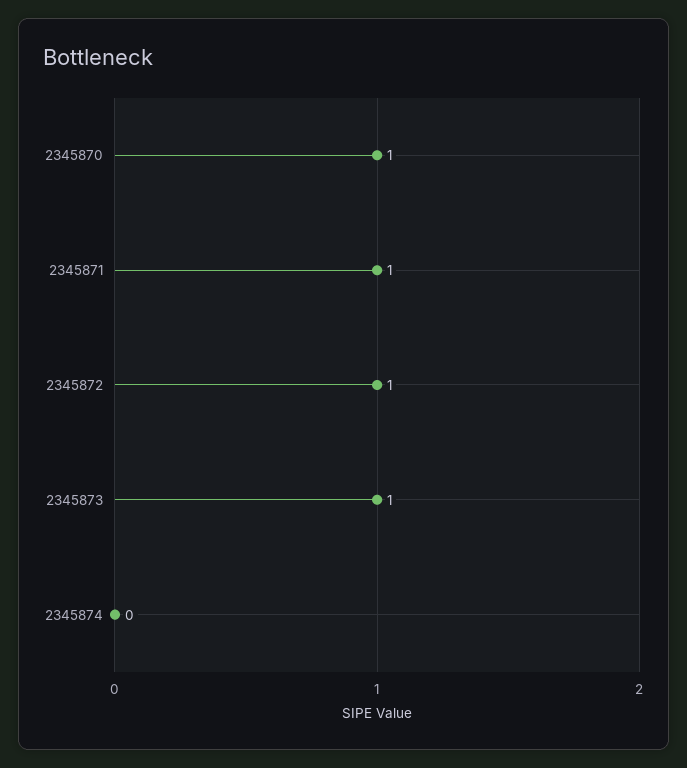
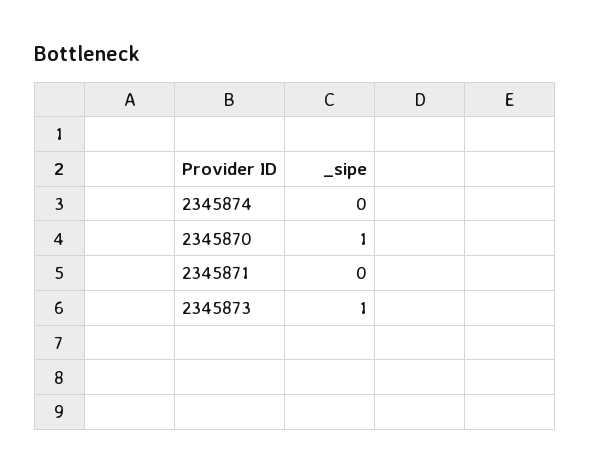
2345871: 1 -> 0
2345872: 1 -> none

